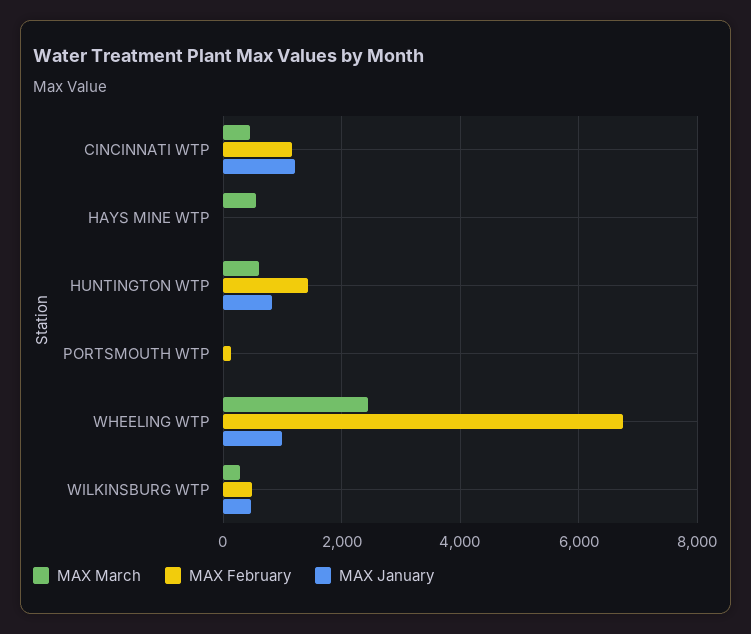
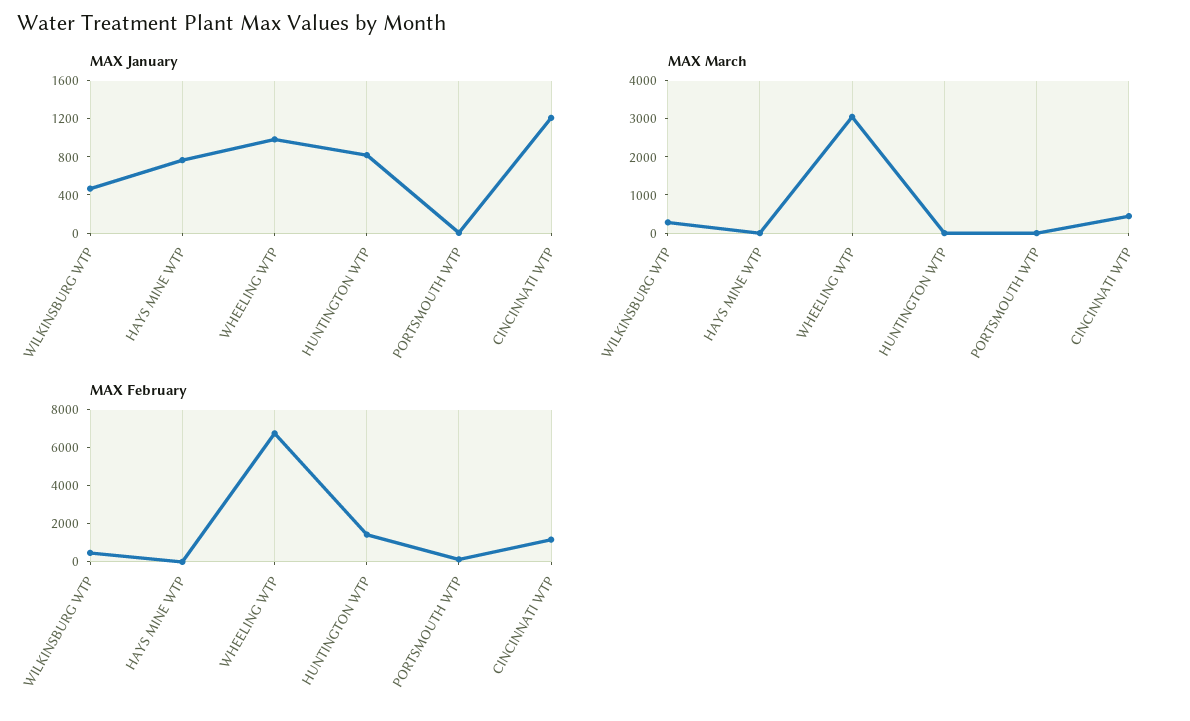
MAX March, HAYS MINE WTP: 600 -> 0
MAX January, HAYS MINE WTP: 0 -> 800
MAX March, HUNTINGTON WTP: 600 -> 0
MAX March, WHEELING WTP: 2400 -> 3000

